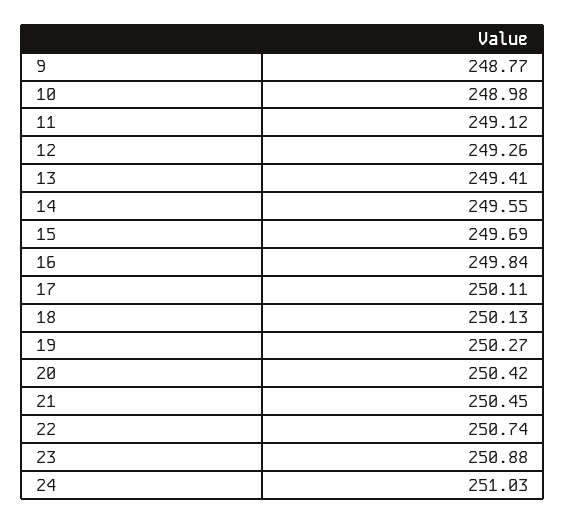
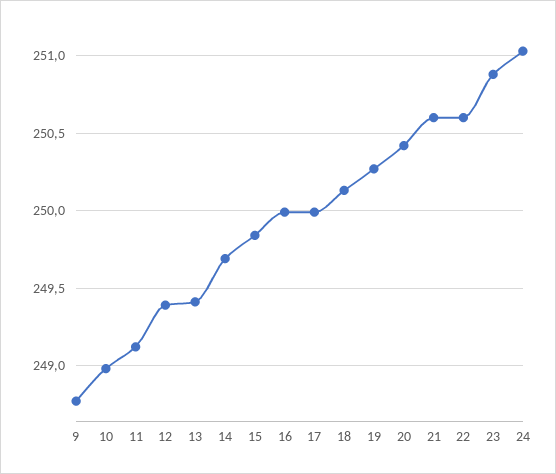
12: 249.26 -> 249.4
14: 249.55 -> 249.7
15: 249.69 -> 249.85
16: 249.84 -> 250
17: 250.11 -> 250
21: 250.45 -> 250.6
22: 250.74 -> 250.6

